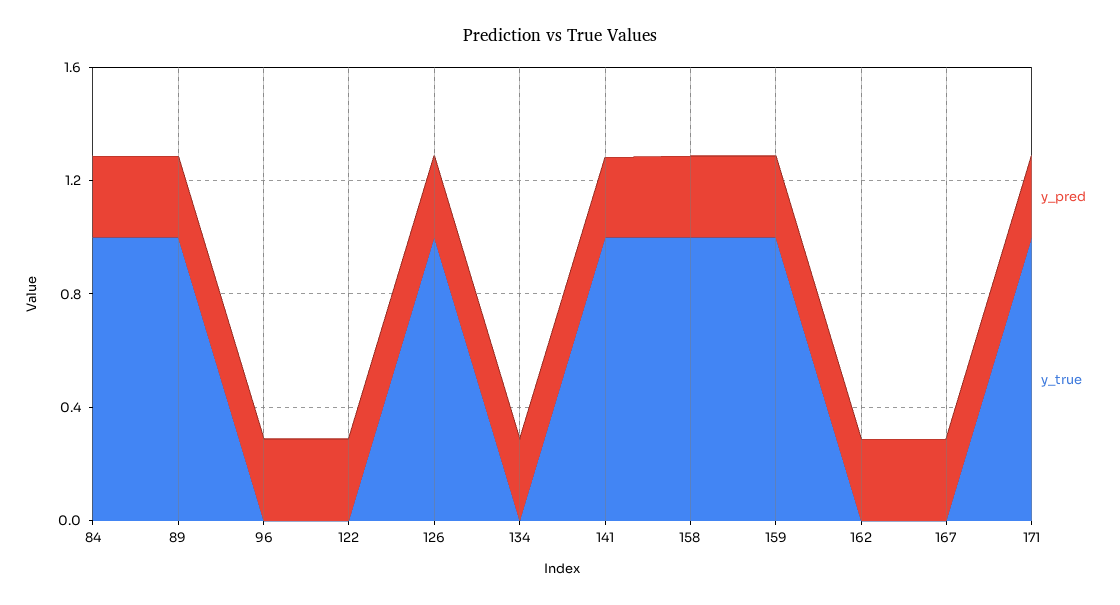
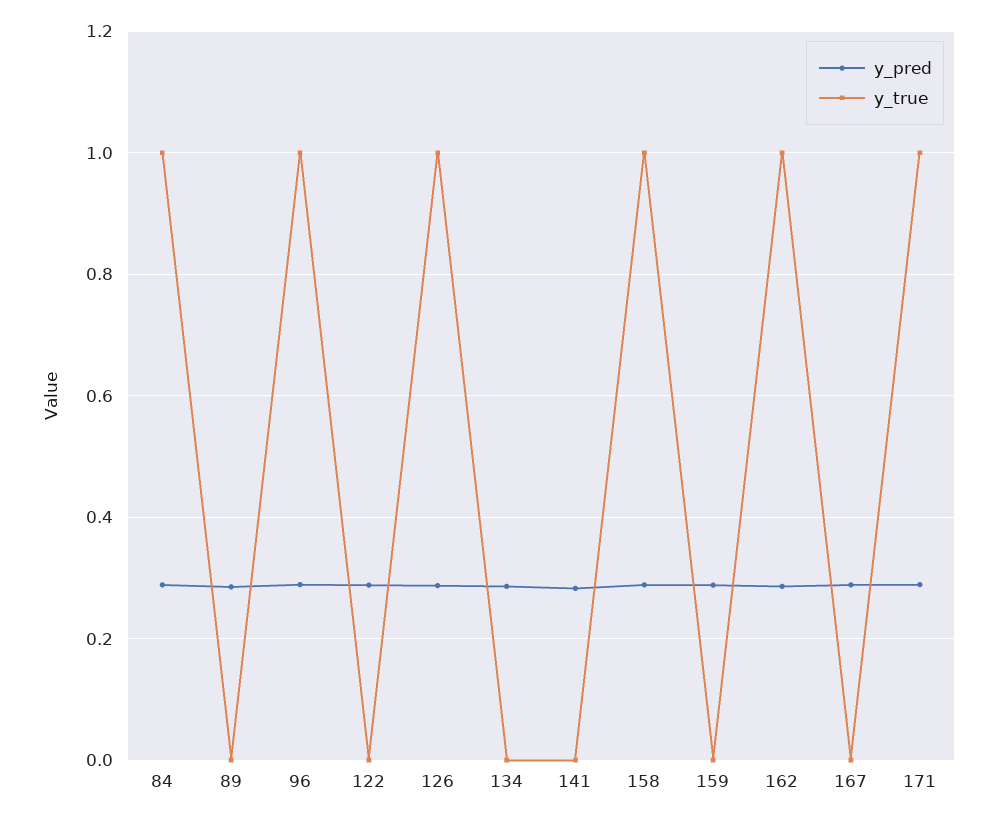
y_true, 89: 1 -> 0
y_true, 96: 0 -> 1
y_true, 141: 1 -> 0
y_true, 159: 1 -> 0
y_true, 162: 0 -> 1

